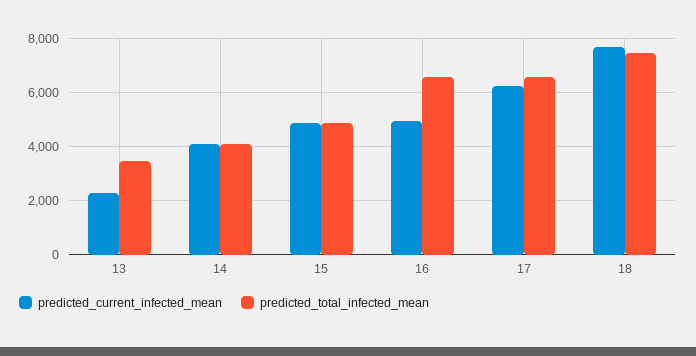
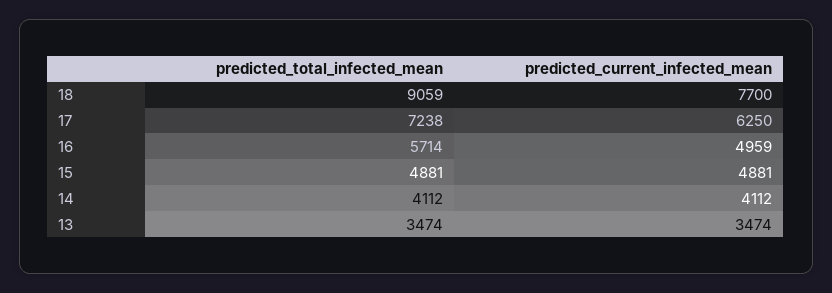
predicted_current_infected_mean, 13: 2250 -> 3474
predicted_total_infected_mean, 16: 6500 -> 5714
predicted_total_infected_mean, 17: 6500 -> 7238
predicted_total_infected_mean, 18: 7500 -> 9059

